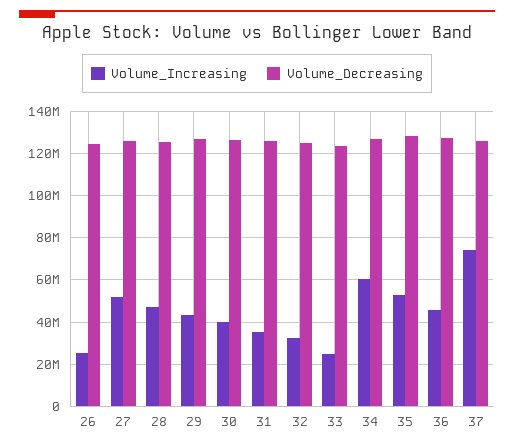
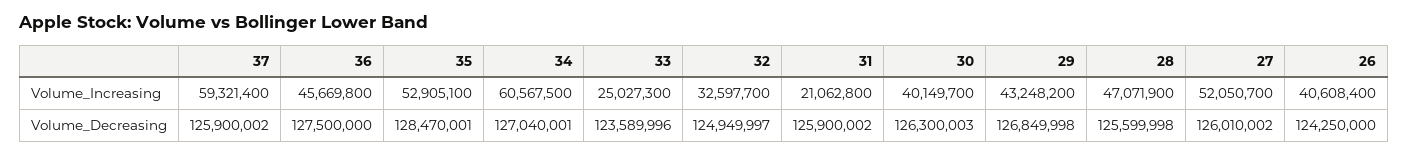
Volume_Increasing, 26: 25000000 -> 40608400
Volume_Increasing, 31: 35000000 -> 21062800
Volume_Increasing, 37: 75000000 -> 59321400

